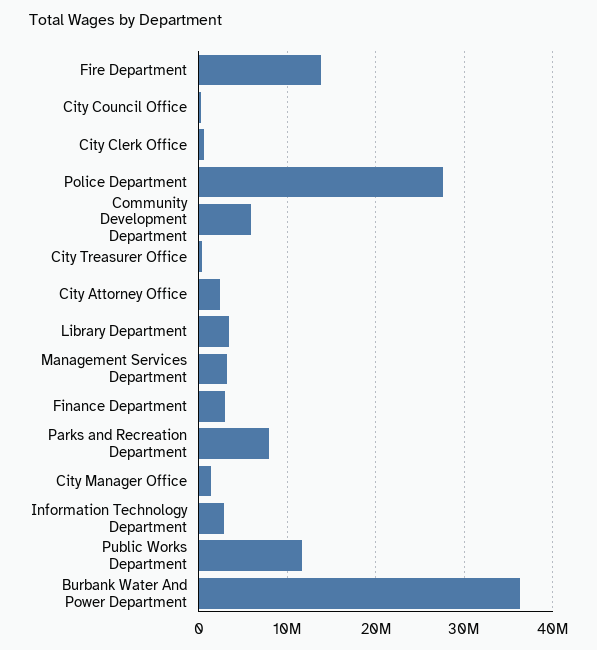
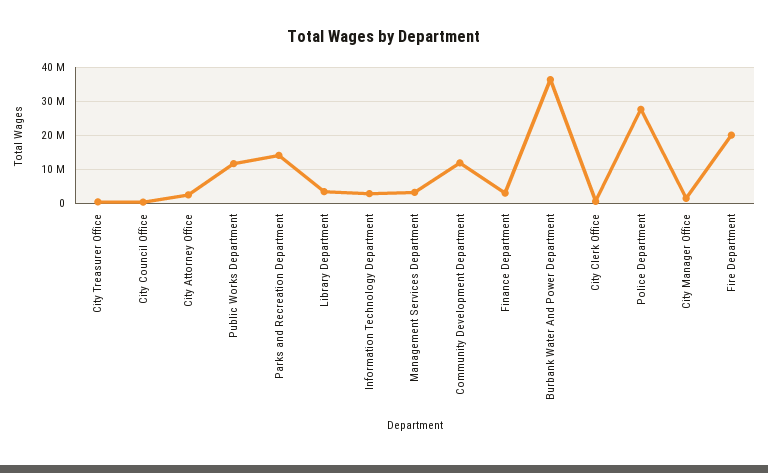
Fire Department: 14000000 -> 20000000
Community Development Department: 6000000 -> 12000000
Parks and Recreation Department: 8000000 -> 14000000

